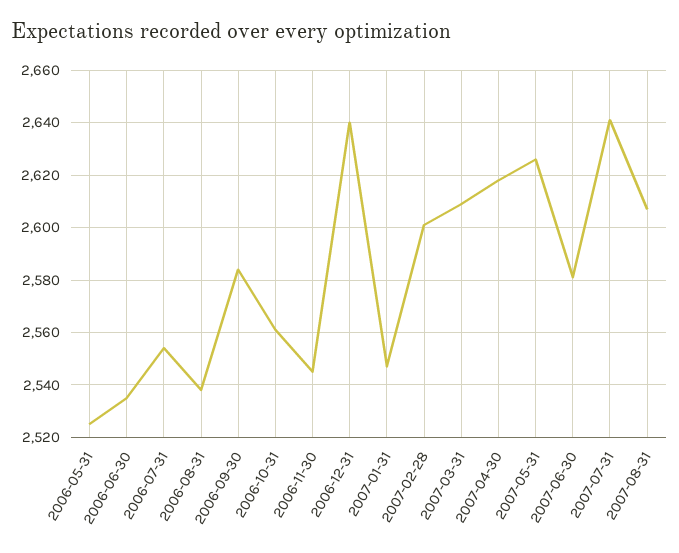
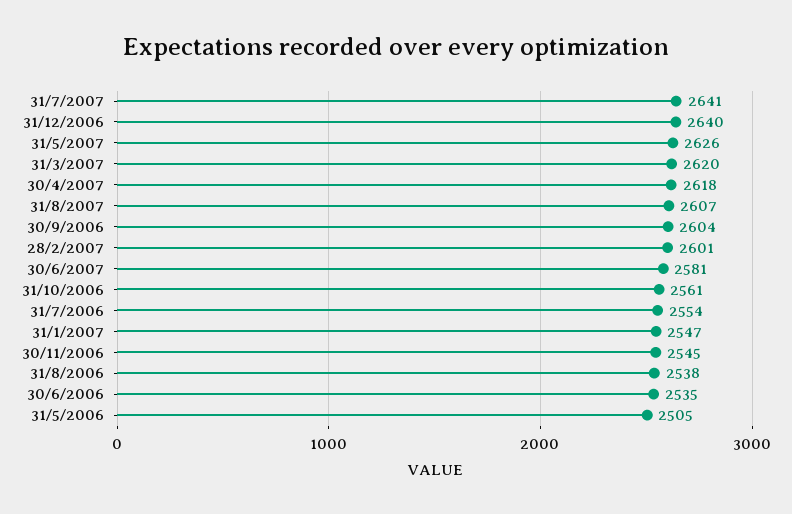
2006-05-31: 2525 -> 2505
2006-09-30: 2585 -> 2604
2007-03-31: 2610 -> 2620

